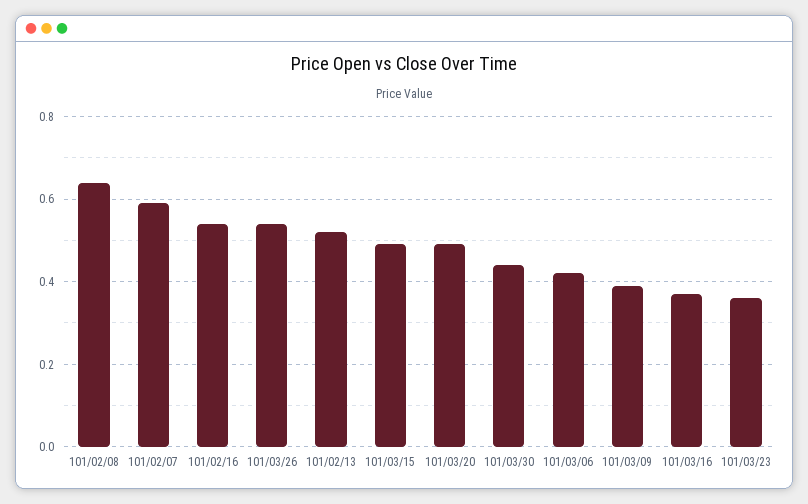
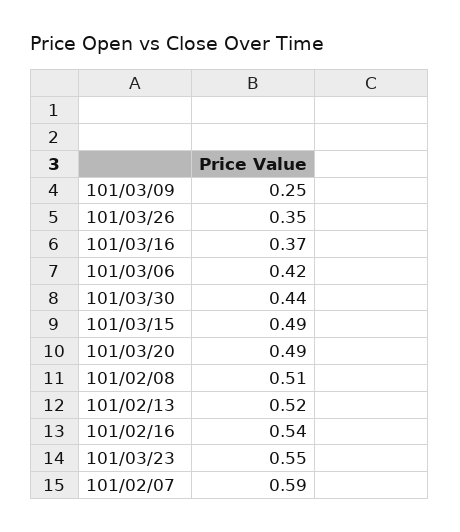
101/02/08: 0.65 -> 0.51
101/03/26: 0.55 -> 0.35
101/03/09: 0.4 -> 0.25
101/03/23: 0.35 -> 0.55

